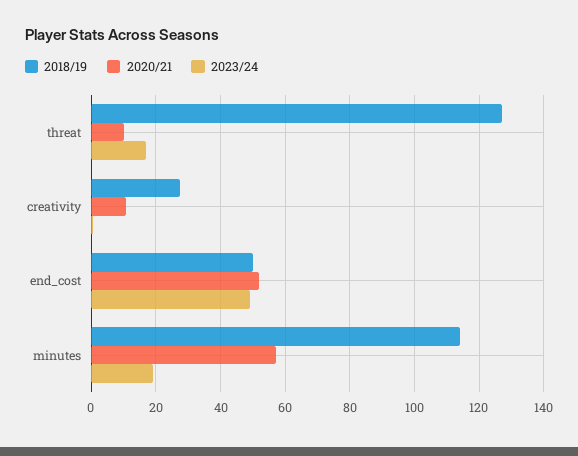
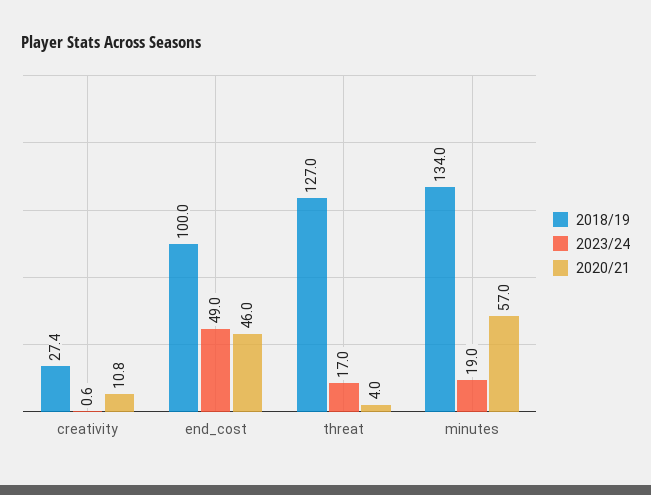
2020/21, threat: 10 -> 4
2018/19, end_cost: 50 -> 100
2020/21, end_cost: 52 -> 46
2018/19, minutes: 114 -> 134

